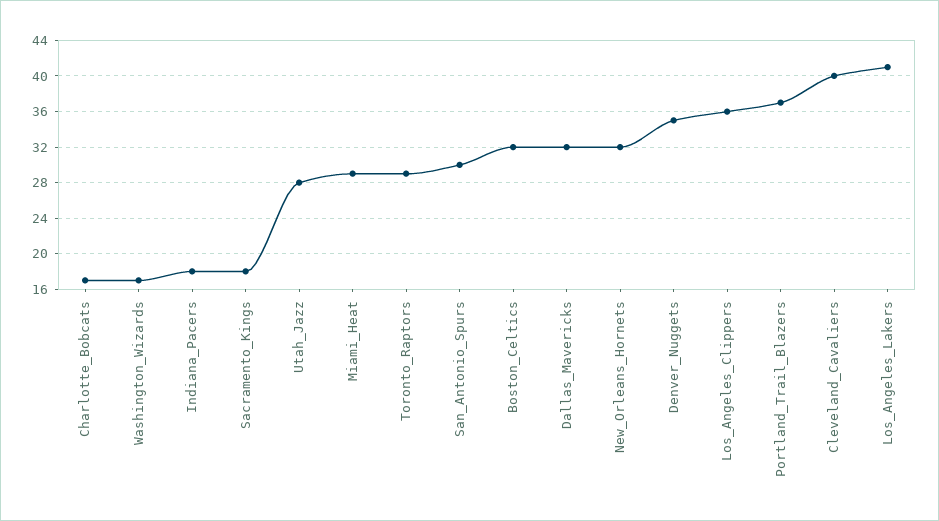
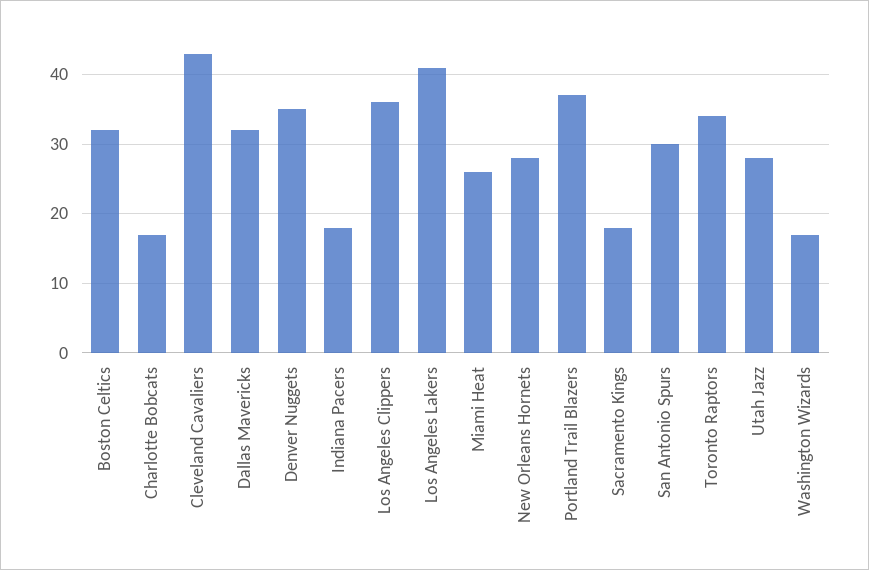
Miami_Heat: 29 -> 26
Toronto_Raptors: 29 -> 34
New_Orleans_Hornets: 32 -> 28
Cleveland_Cavaliers: 40 -> 43

